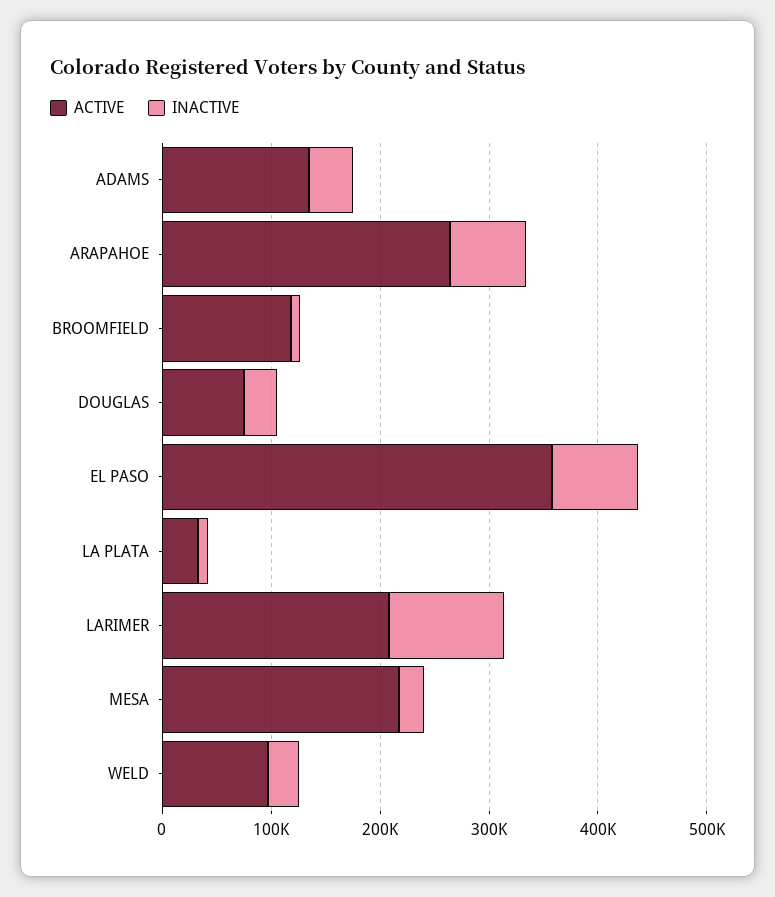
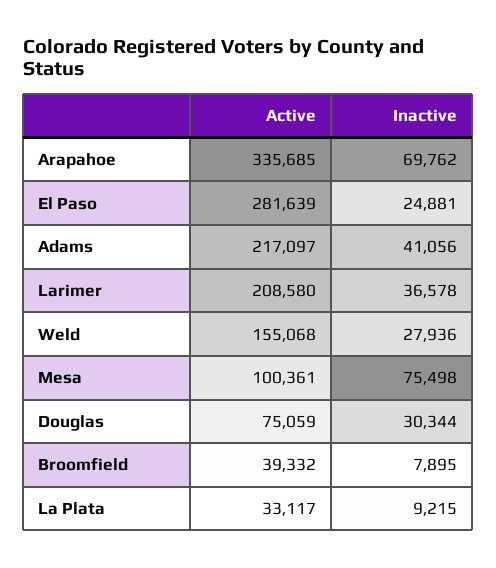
ACTIVE, ADAMS: 140000 -> 217097
ACTIVE, ARAPAHOE: 260000 -> 335685
ACTIVE, BROOMFIELD: 120000 -> 39332
ACTIVE, EL PASO: 360000 -> 281639
INACTIVE, EL PASO: 80000 -> 24881
INACTIVE, LARIMER: 100000 -> 36578
ACTIVE, MESA: 220000 -> 100361
INACTIVE, MESA: 20000 -> 75498
ACTIVE, WELD: 100000 -> 155068

